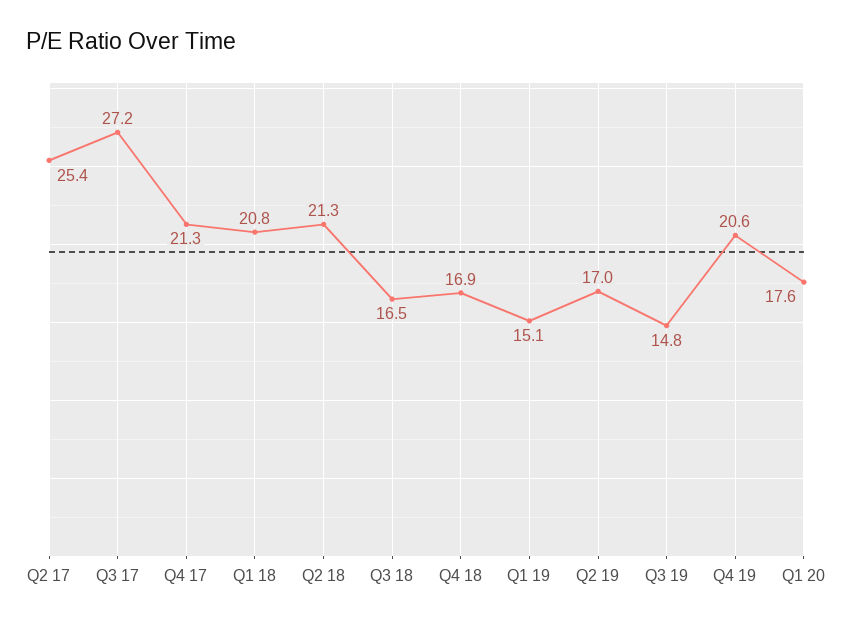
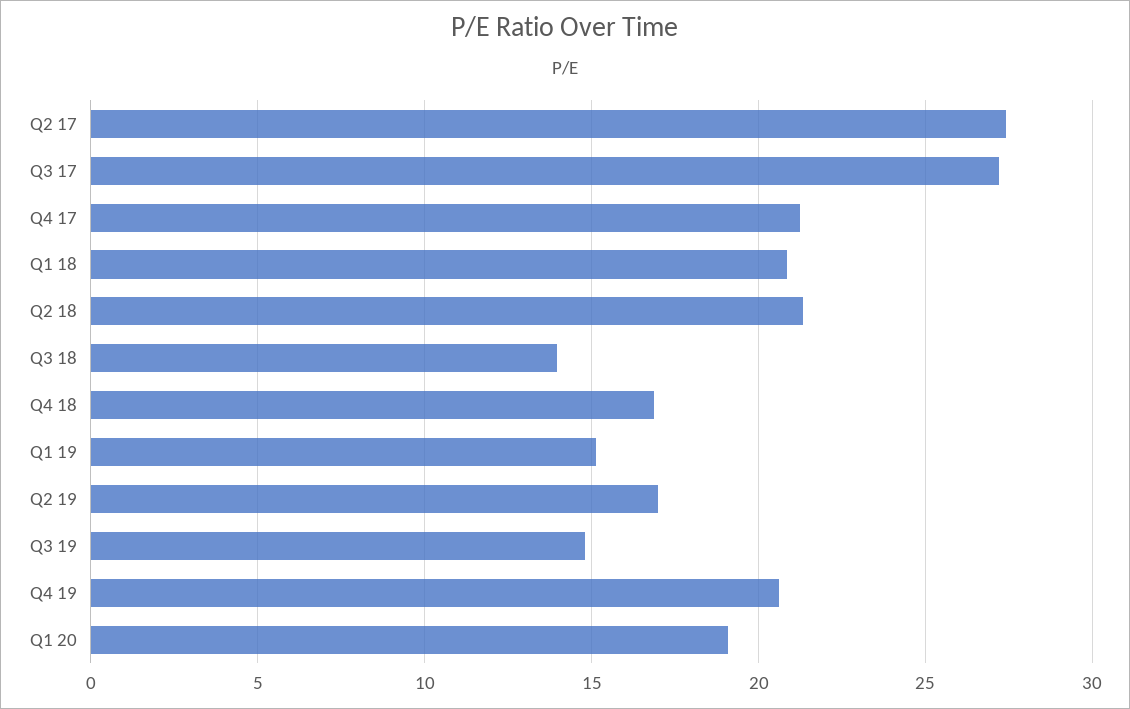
Q2 17: 25.4 -> 27.5
Q3 18: 16.5 -> 14
Q1 20: 17.6 -> 19

